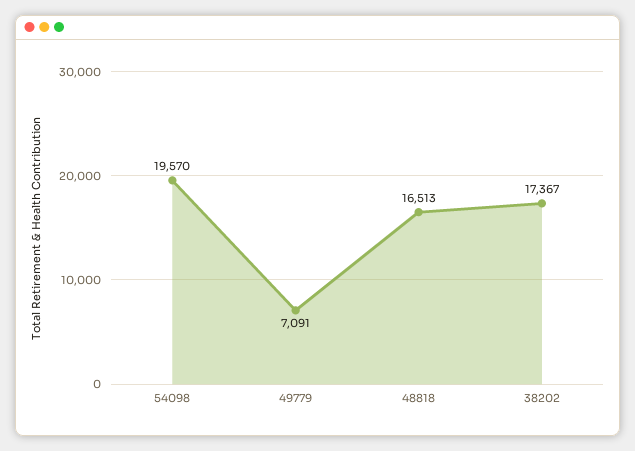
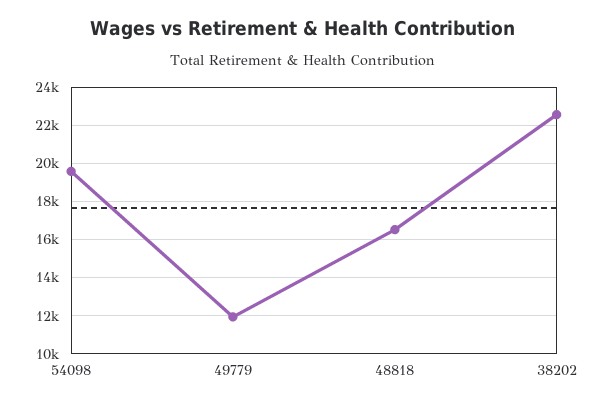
49779: 7091 -> 12000
38202: 17367 -> 22500

